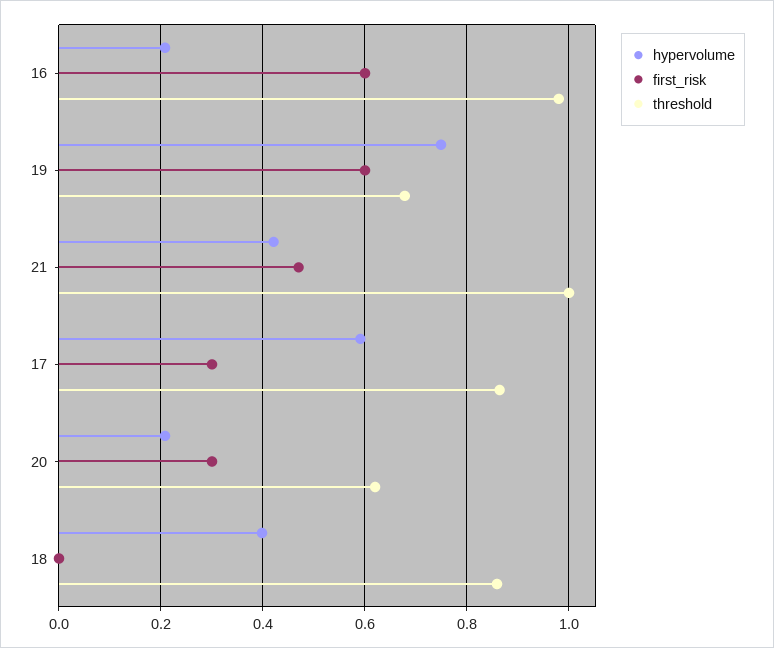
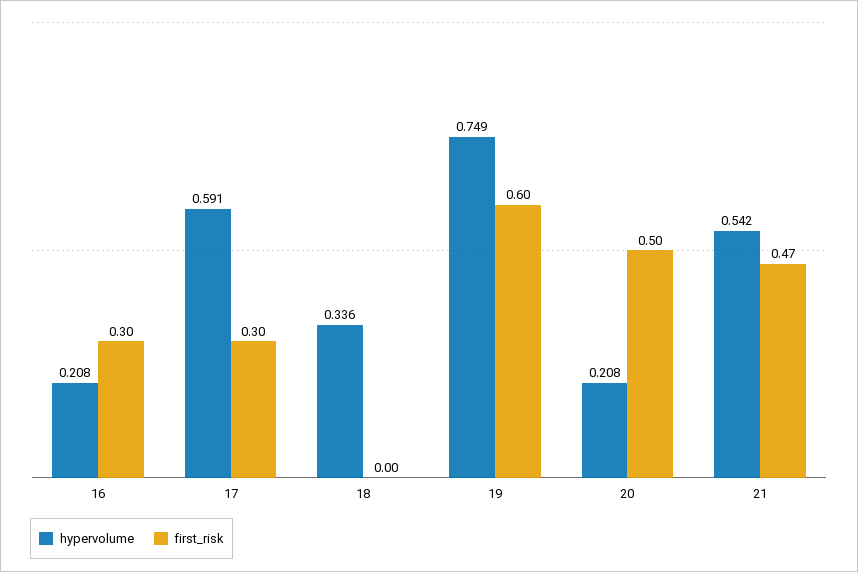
first_risk, 16: 0.6 -> 0.3
threshold, 16: 0.98 -> none
threshold, 19: 0.68 -> none
hypervolume, 21: 0.42 -> 0.542
threshold, 21: 1 -> none
threshold, 17: 0.86 -> none
first_risk, 20: 0.3 -> 0.5
threshold, 20: 0.62 -> none
hypervolume, 18: 0.4 -> 0.336
threshold, 18: 0.86 -> none

